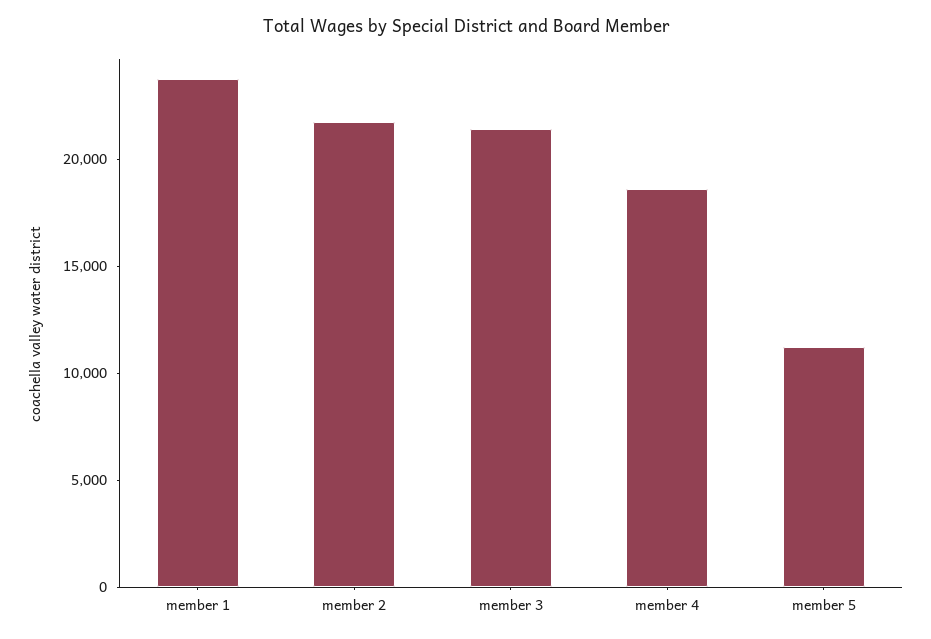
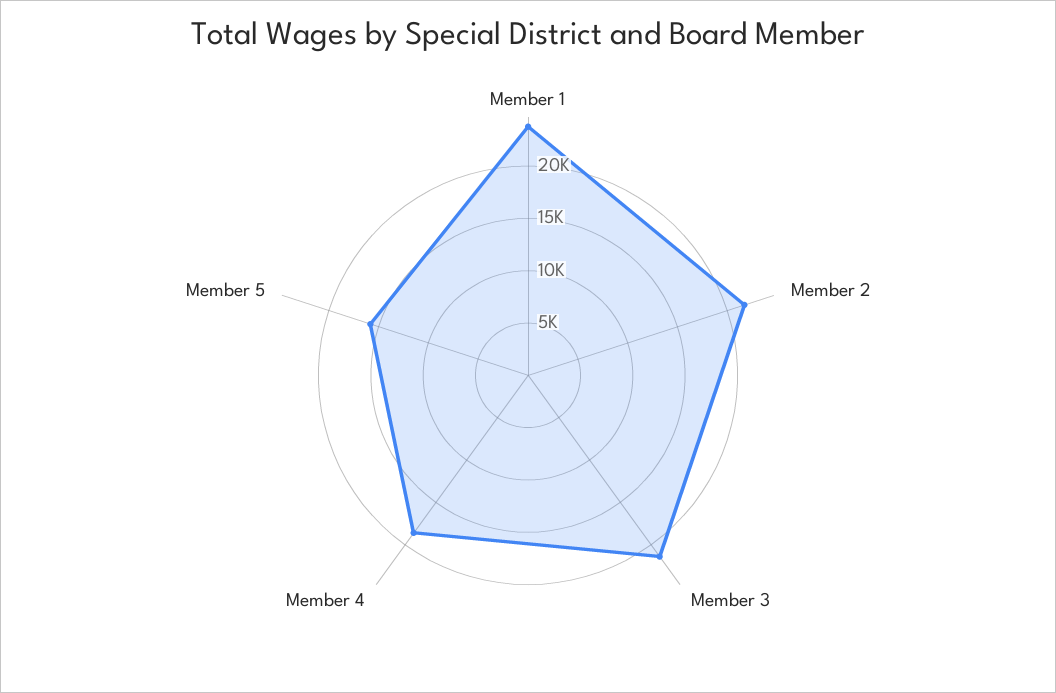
member 5: 11000 -> 16000

